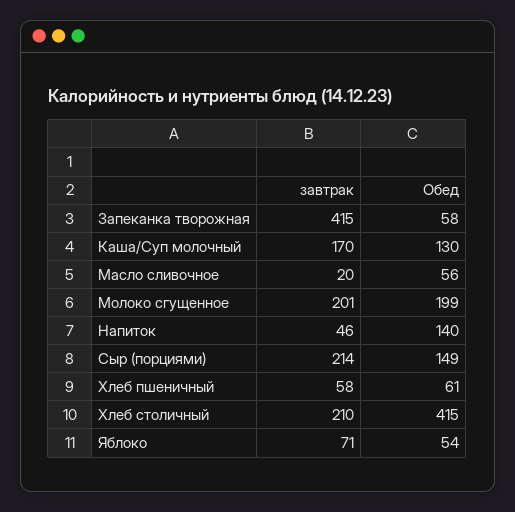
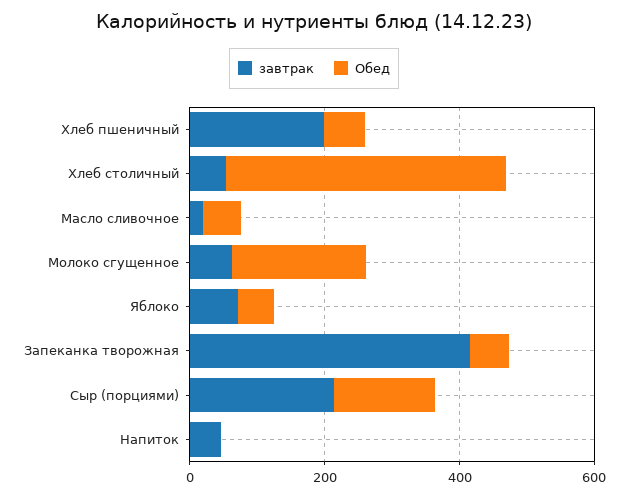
завтрак, Каша/Суп молочный: 170 -> none
Обед, Каша/Суп молочный: 130 -> none
завтрак, Молоко сгущенное: 201 -> 50
Обед, Напиток: 140 -> 0
завтрак, Хлеб пшеничный: 58 -> 200
завтрак, Хлеб столичный: 210 -> 50

